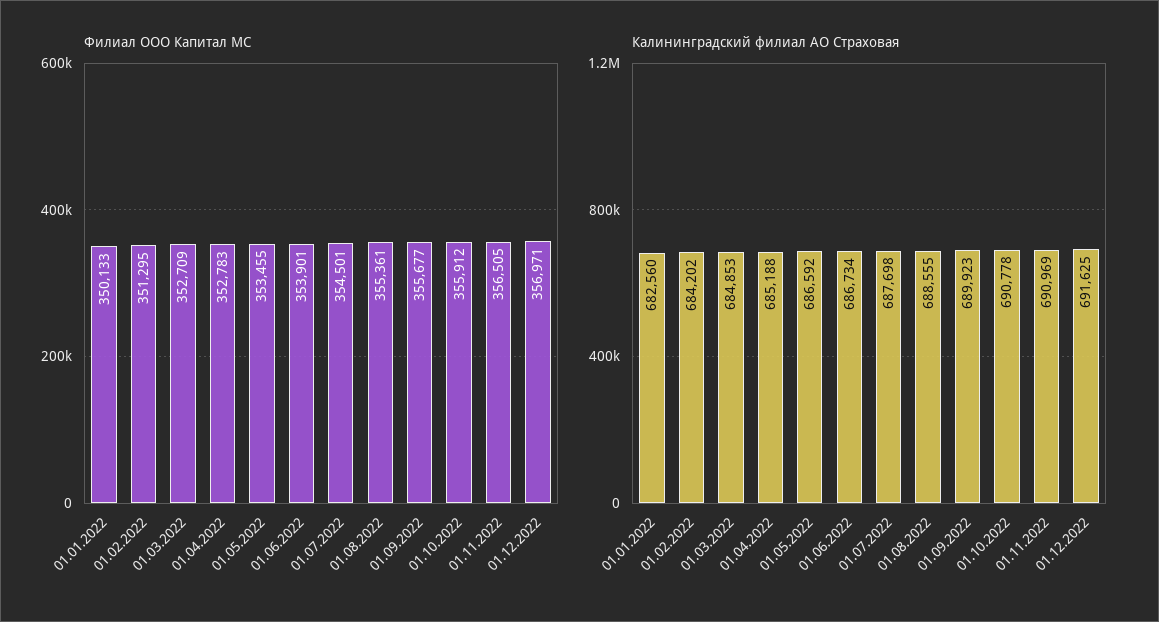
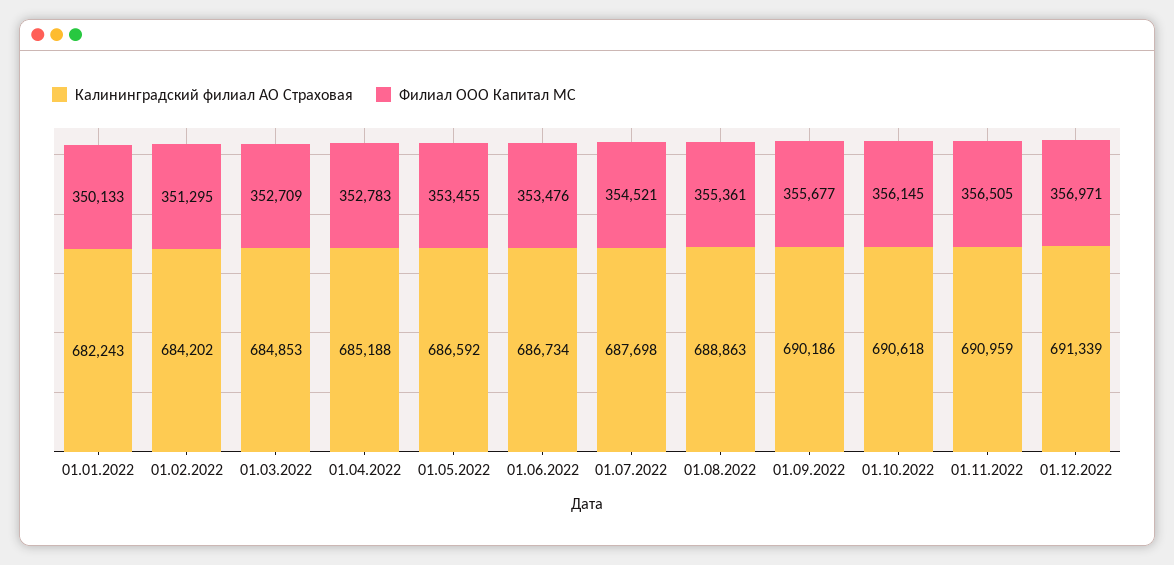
Филиал ООО Капитал МС, 01.06.2022: 353901 -> 353476
Филиал ООО Капитал МС, 01.07.2022: 354501 -> 354521
Филиал ООО Капитал МС, 01.10.2022: 355912 -> 356145
Калининградский филиал АО Страховая, 01.01.2022: 682560 -> 682243
Калининградский филиал АО Страховая, 01.08.2022: 688555 -> 688863
Калининградский филиал АО Страховая, 01.09.2022: 689923 -> 690186
Калининградский филиал АО Страховая, 01.10.2022: 690778 -> 690618
Калининградский филиал АО Страховая, 01.11.2022: 690969 -> 690959
Калининградский филиал АО Страховая, 01.12.2022: 691625 -> 691339

